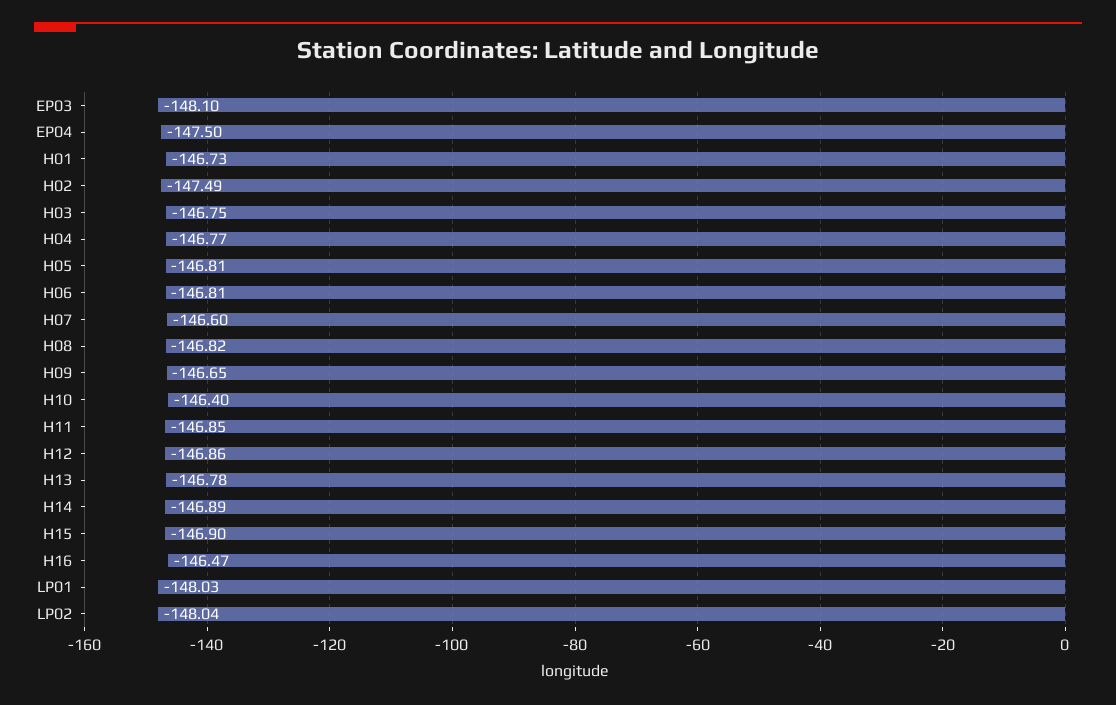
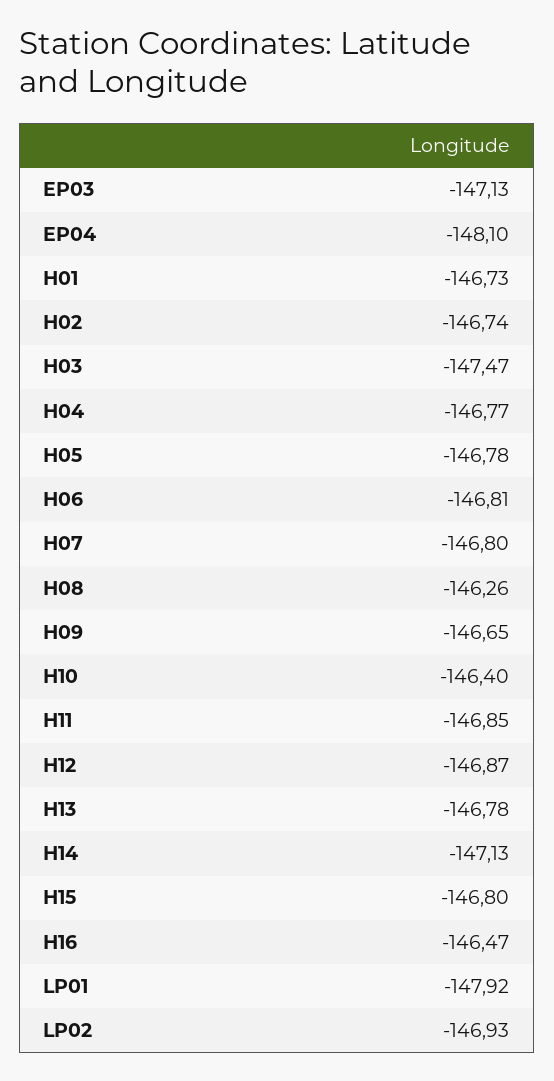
EP03: -148.1 -> -147.13
EP04: -147.5 -> -148.1
H02: -147.49 -> -146.74
H03: -146.75 -> -147.47
H05: -146.81 -> -146.78
H07: -146.6 -> -146.8
H08: -146.82 -> -146.26
H12: -146.86 -> -146.87
H14: -146.89 -> -147.13
H15: -146.9 -> -146.8
LP01: -148.03 -> -147.92
LP02: -148.04 -> -146.93

